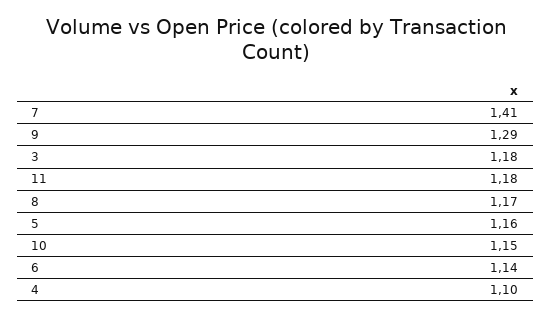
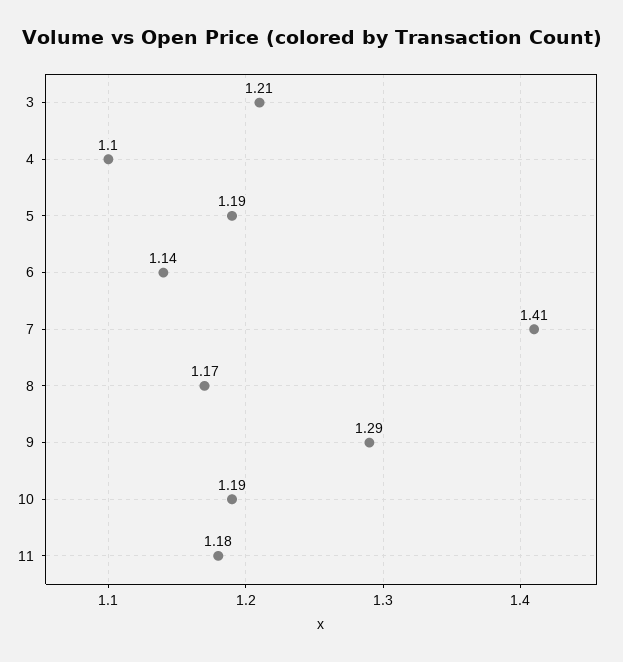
3: 1.18 -> 1.21
5: 1.16 -> 1.19
10: 1.15 -> 1.19

